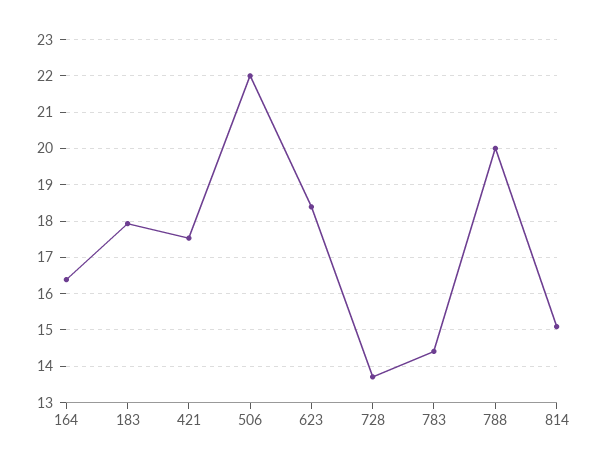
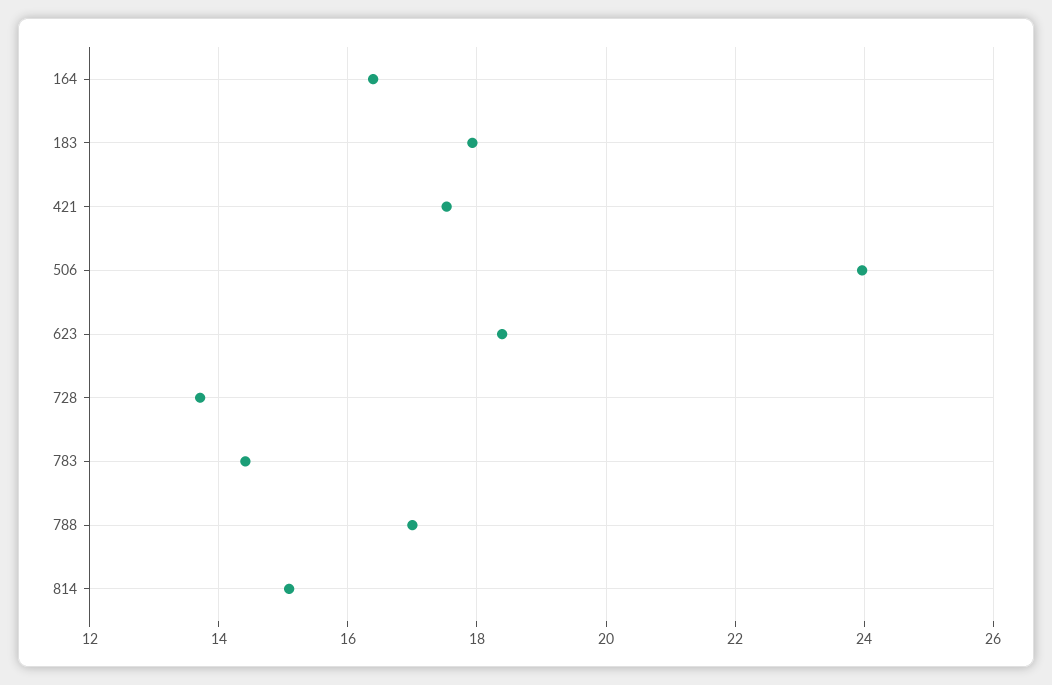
506: 22 -> 24
788: 20 -> 17

